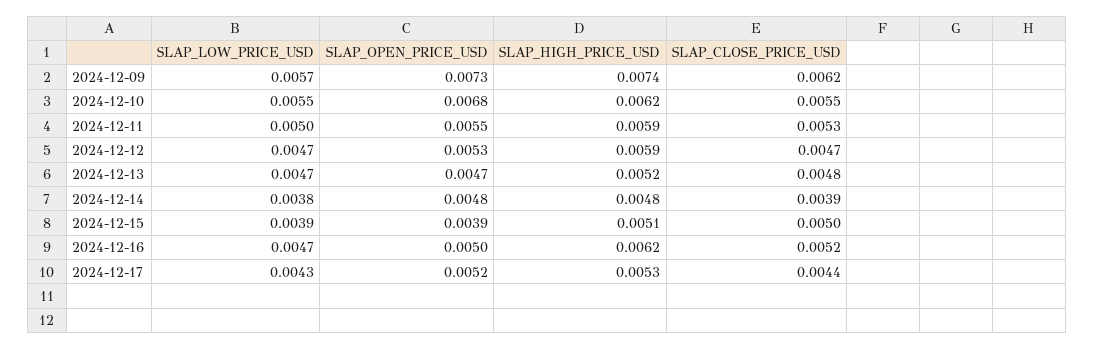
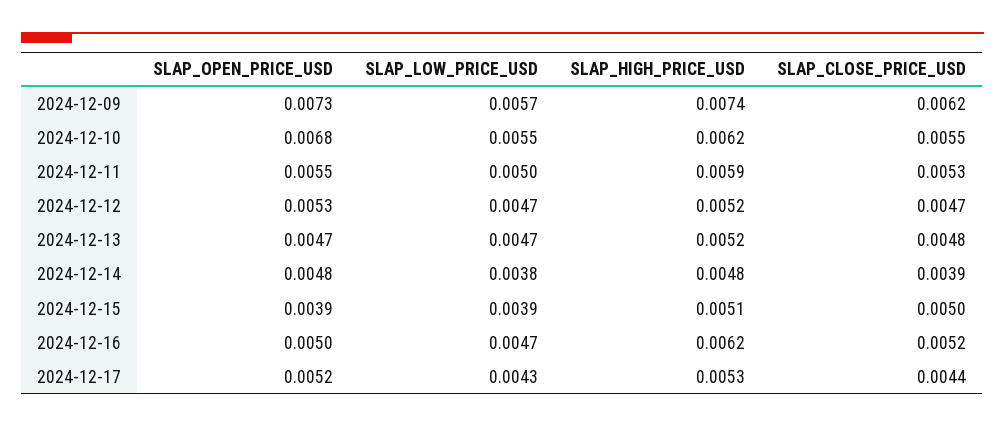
SLAP_HIGH_PRICE_USD, 2024-12-12: 0.0059 -> 0.0052

